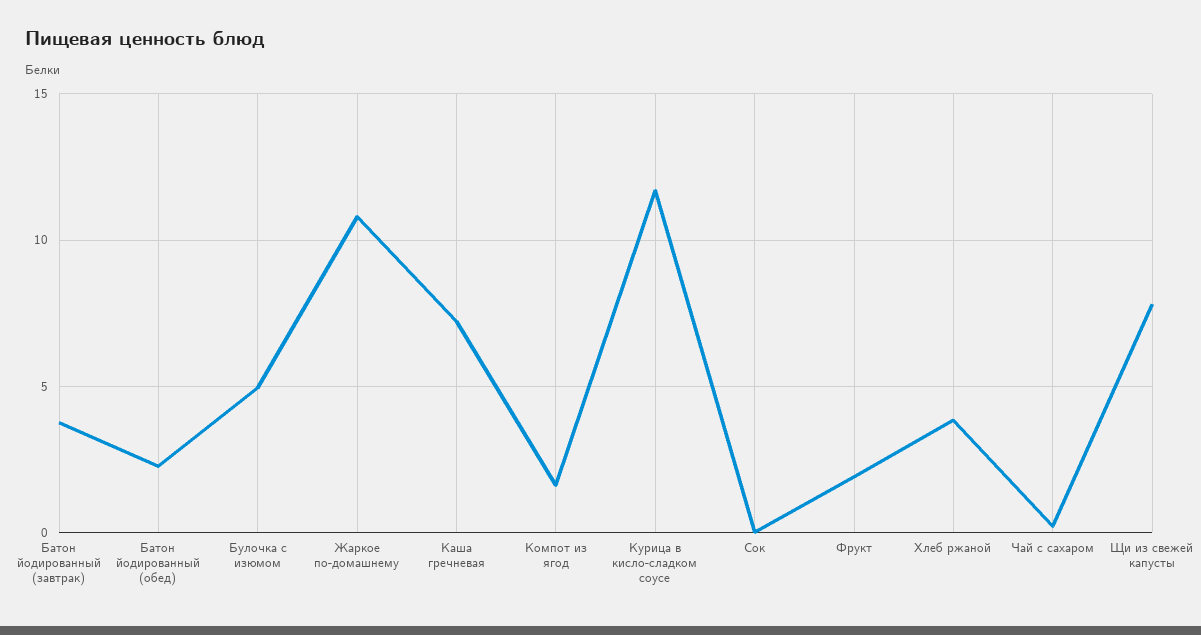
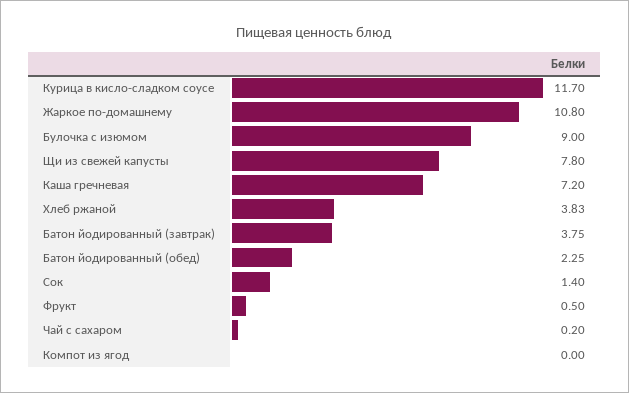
Булочка с изюмом: 5 -> 9
Компот из ягод: 1.5 -> 0
Сок: 0 -> 1.4
Фрукт: 2 -> 0.5

